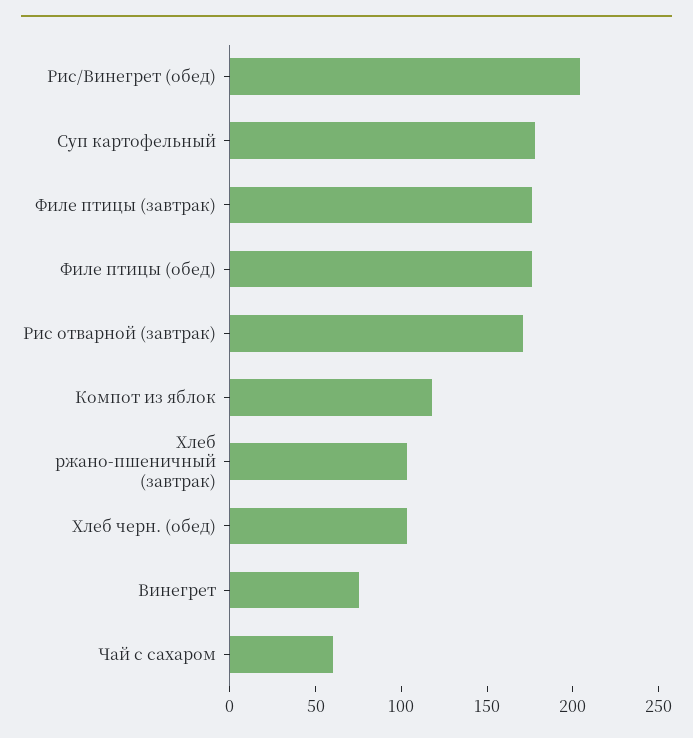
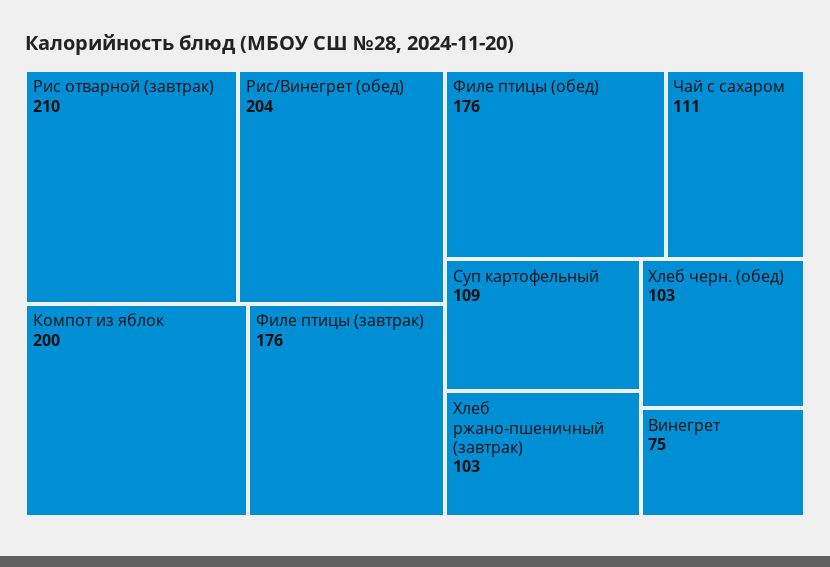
Суп картофельный: 180 -> 109
Рис отварной (завтрак): 170 -> 210
Компот из яблок: 120 -> 200
Чай с сахаром: 60 -> 111

